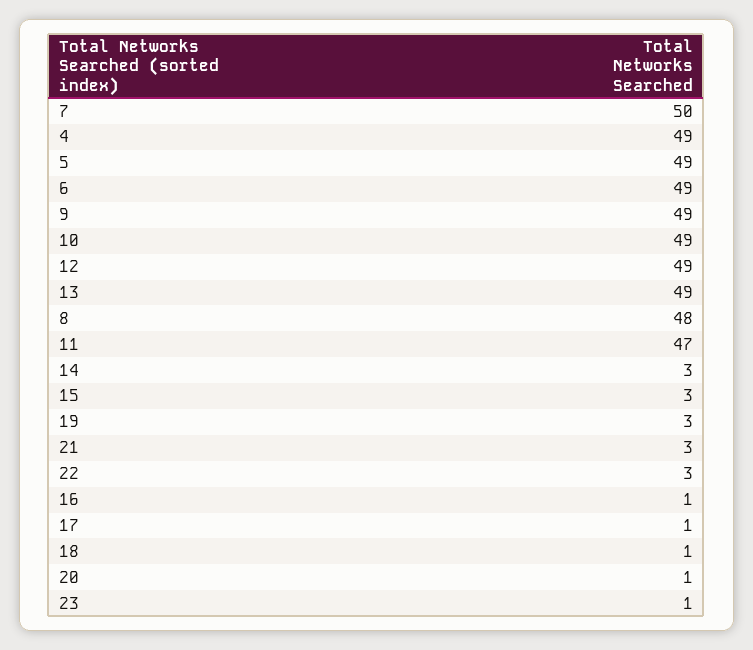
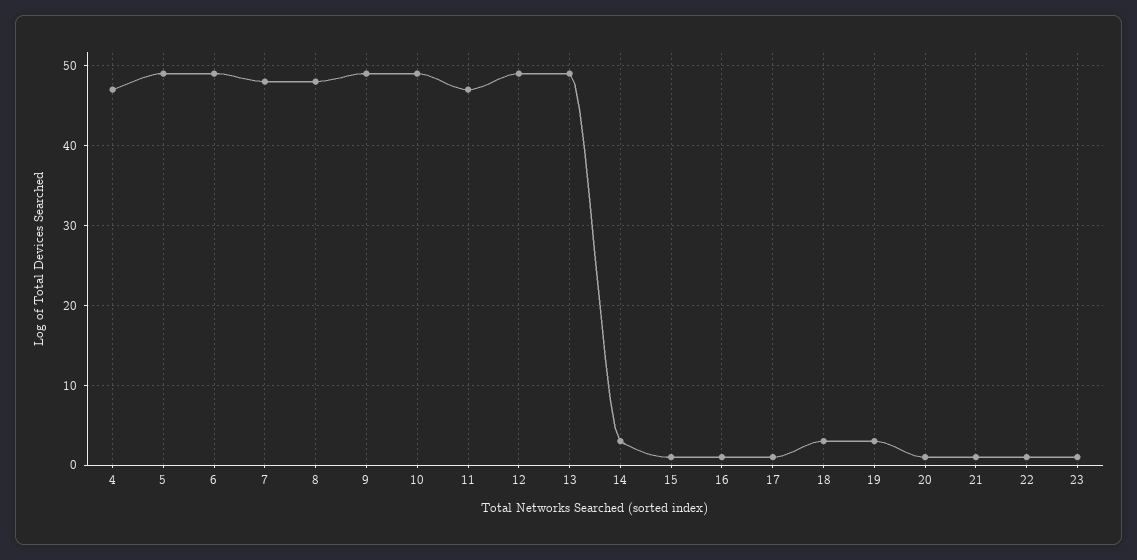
7: 50 -> 48
4: 49 -> 47
15: 3 -> 1
21: 3 -> 1
22: 3 -> 1
18: 1 -> 3

